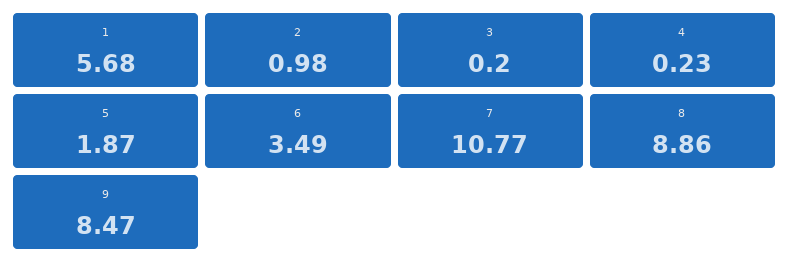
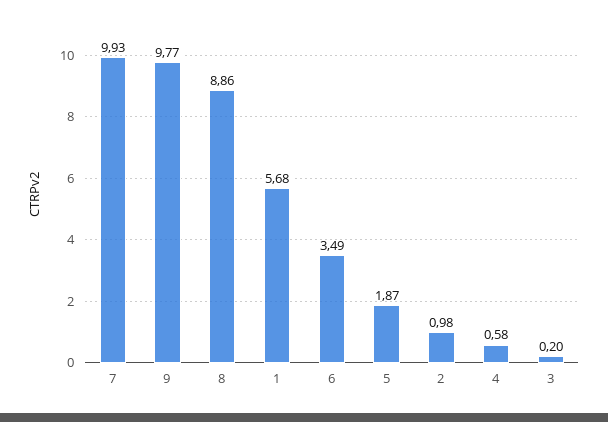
4: 0.23 -> 0.58
7: 10.77 -> 9.93
9: 8.47 -> 9.77

